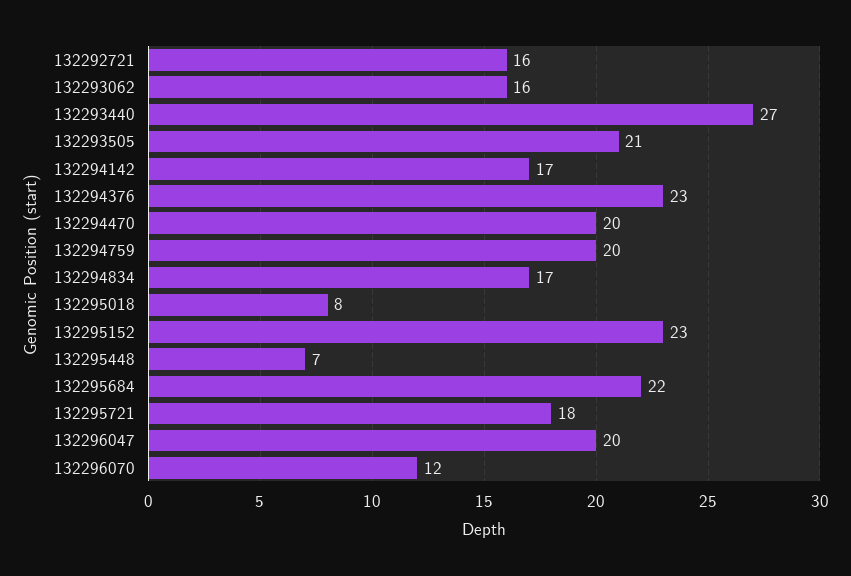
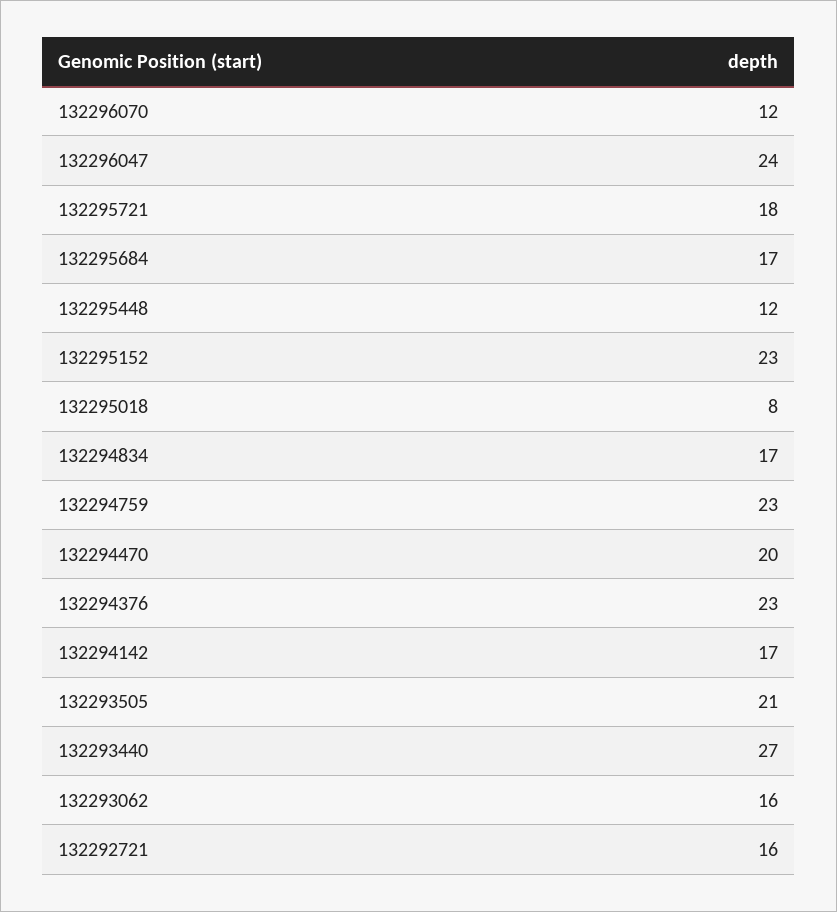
132294759: 20 -> 23
132295448: 7 -> 12
132295684: 22 -> 17
132296047: 20 -> 24

